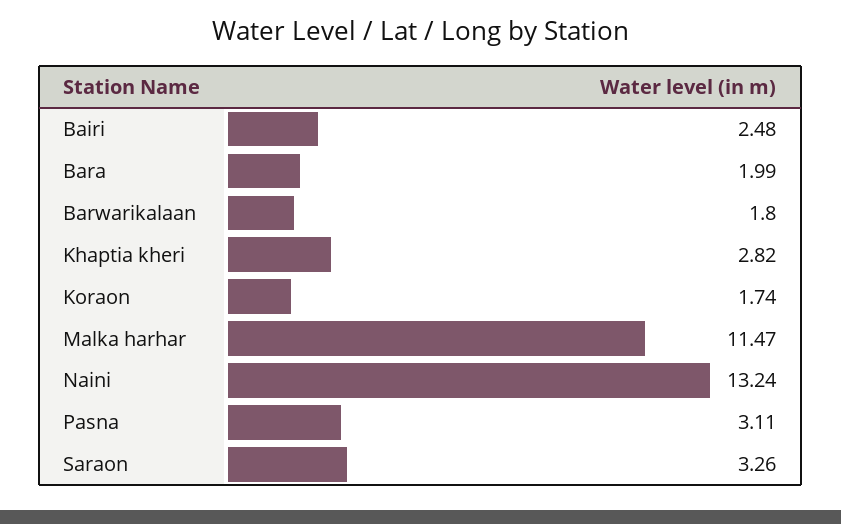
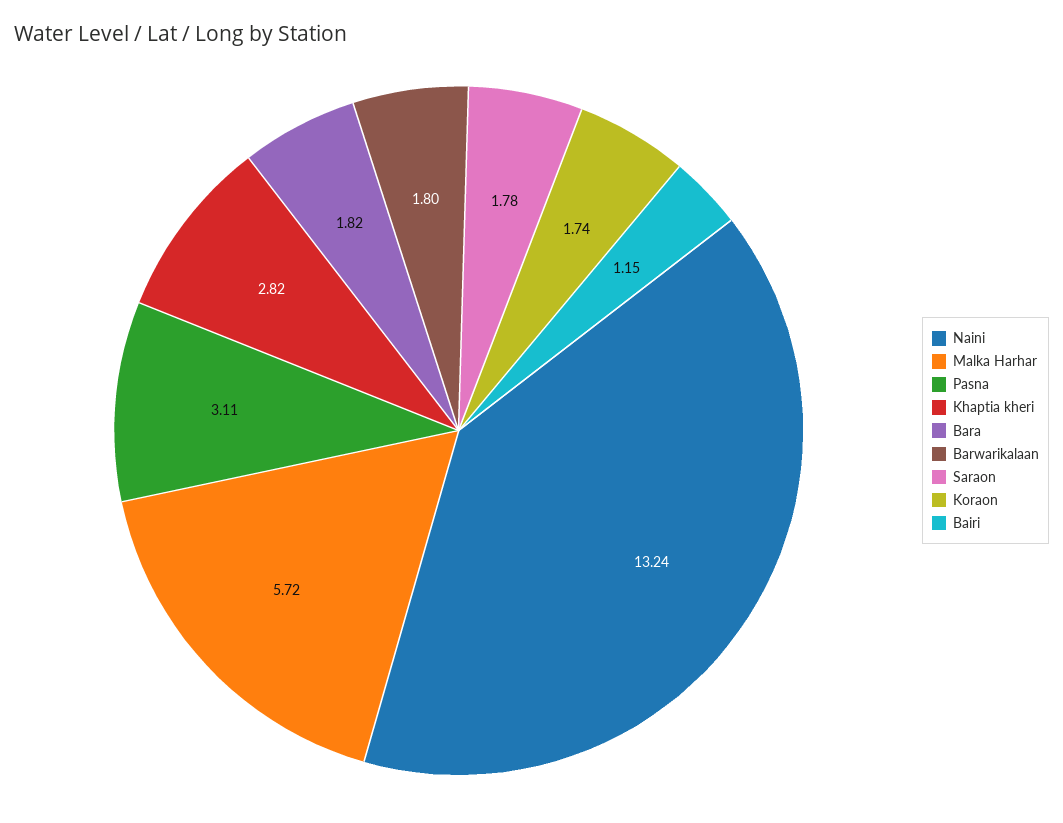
Bairi: 2.48 -> 1.15
Bara: 1.99 -> 1.82
Malka harhar: 11.47 -> 5.72
Saraon: 3.26 -> 1.78

